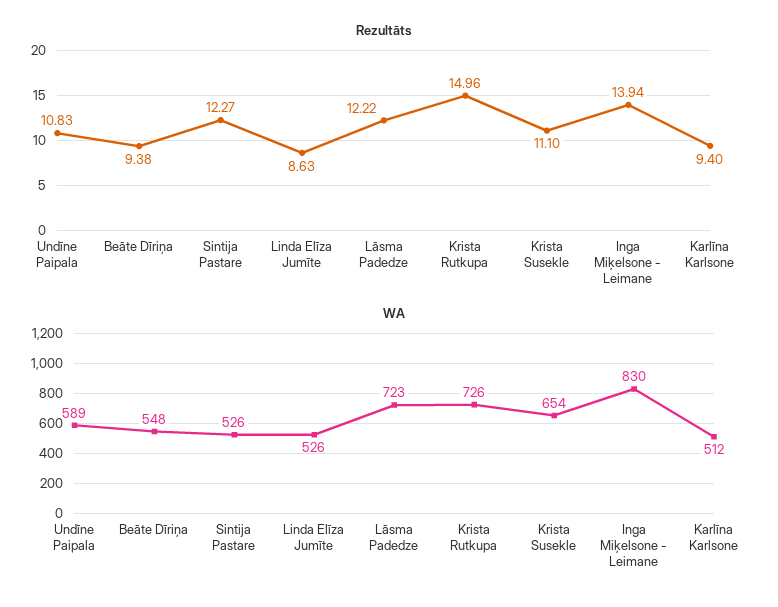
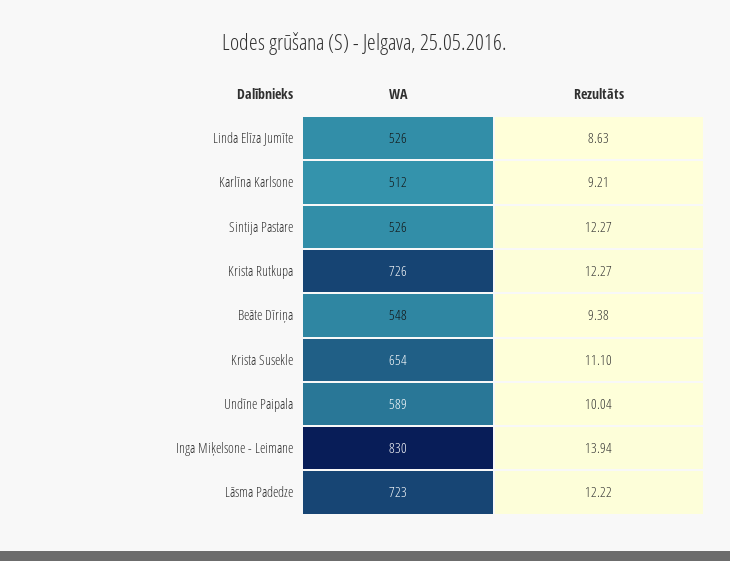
Rezultāts, Undīne Paipala: 10.83 -> 10.04
Rezultāts, Krista Rutkupa: 14.96 -> 12.27
Rezultāts, Karlīna Karlsone: 9.4 -> 9.21

